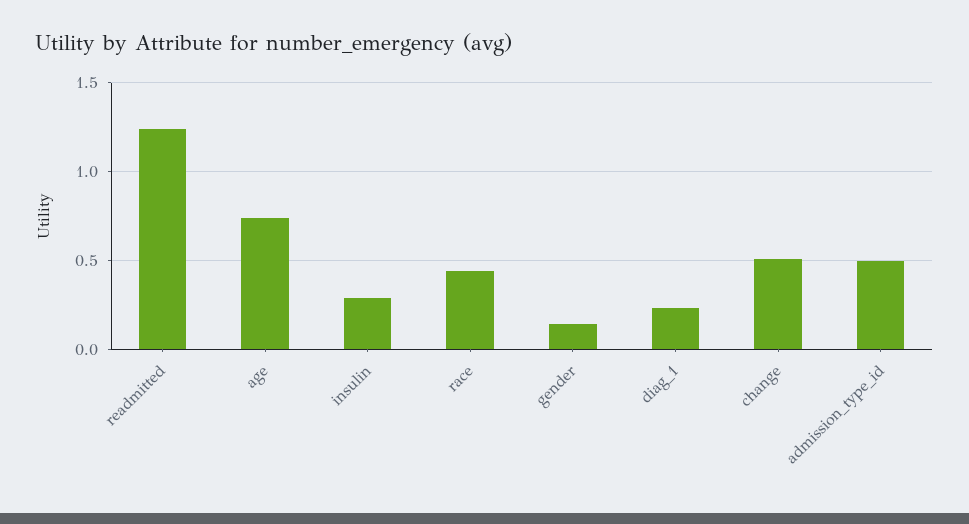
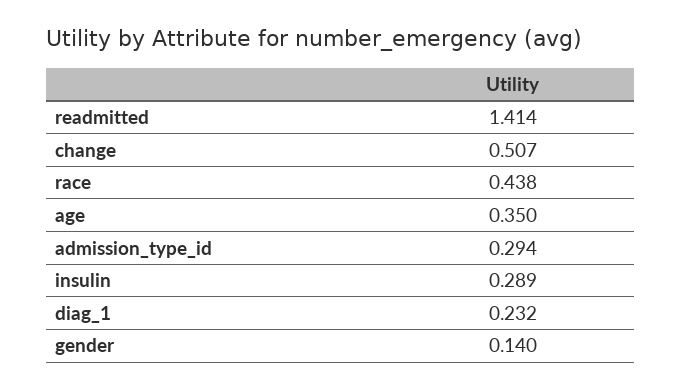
readmitted: 1.25 -> 1.414
age: 0.75 -> 0.35
admission_type_id: 0.5 -> 0.294

